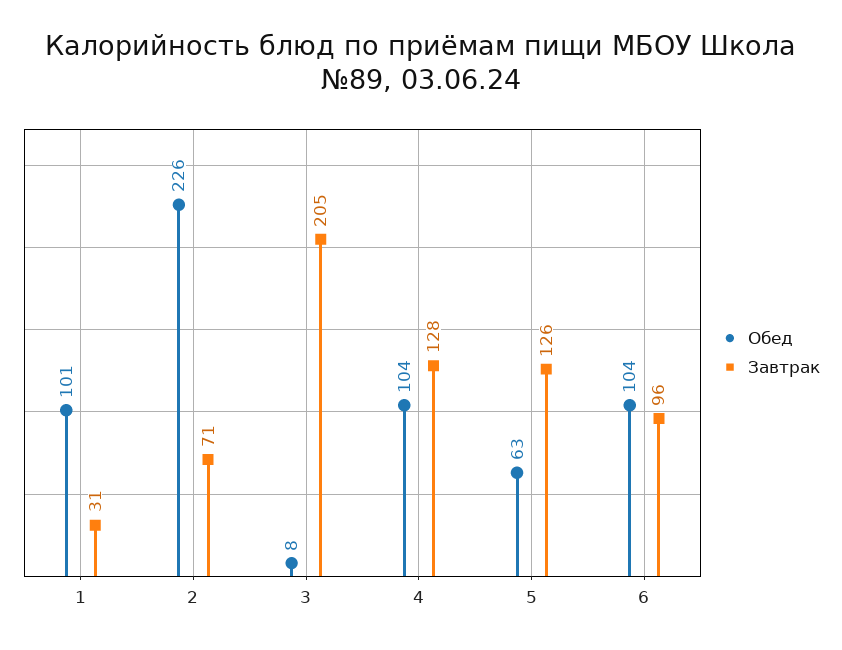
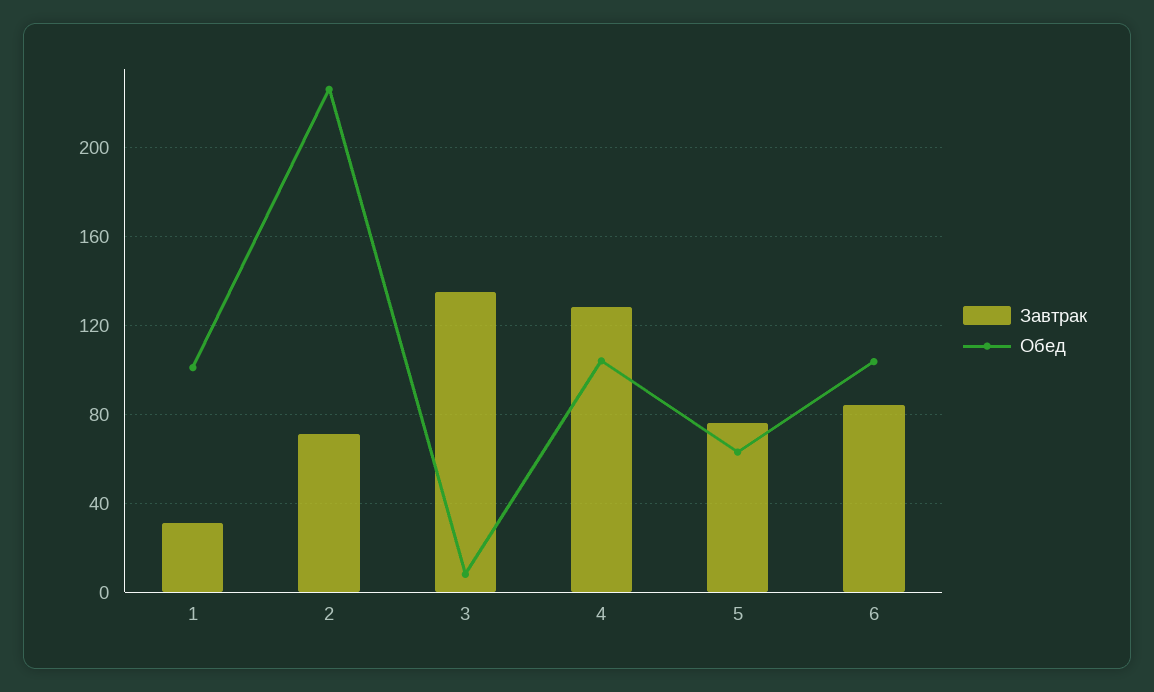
Завтрак, 3: 205 -> 135
Завтрак, 5: 126 -> 75
Завтрак, 6: 96 -> 85

